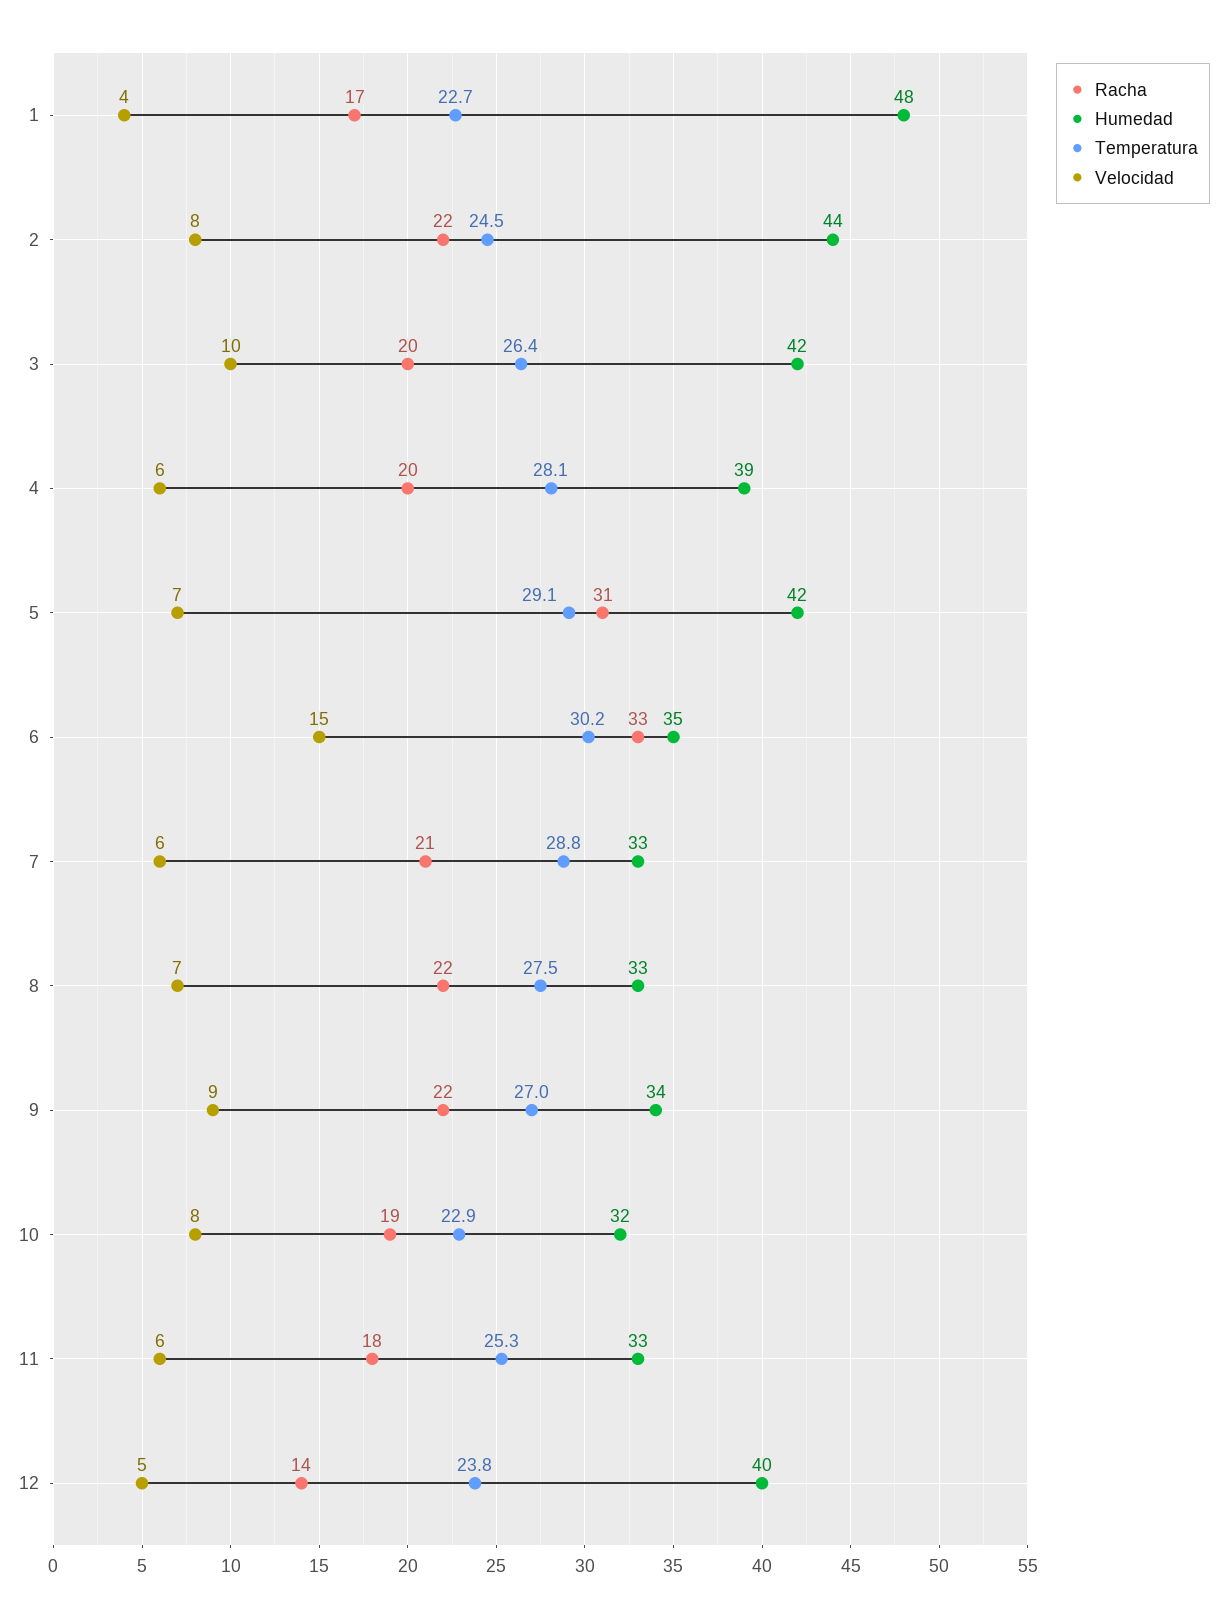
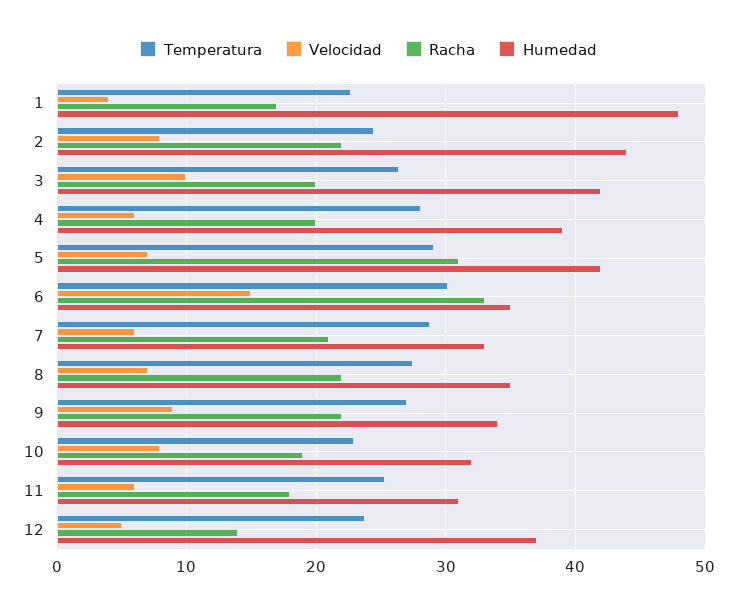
Humedad, 8: 33 -> 35
Humedad, 11: 33 -> 31
Humedad, 12: 40 -> 37

